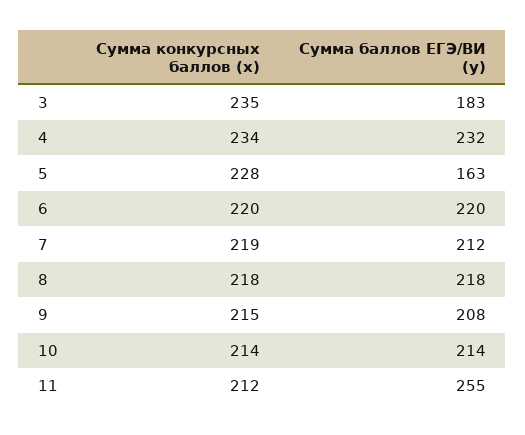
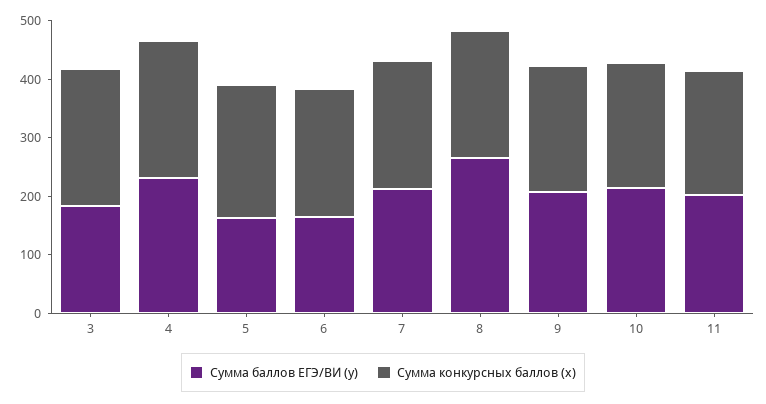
Сумма баллов ЕГЭ/ВИ (y), 6: 220 -> 160
Сумма баллов ЕГЭ/ВИ (y), 8: 218 -> 260
Сумма баллов ЕГЭ/ВИ (y), 11: 255 -> 200

